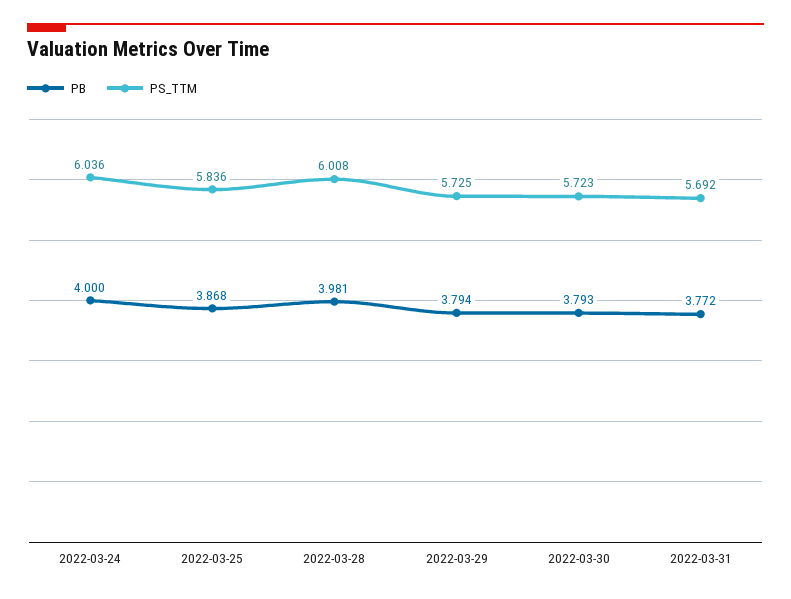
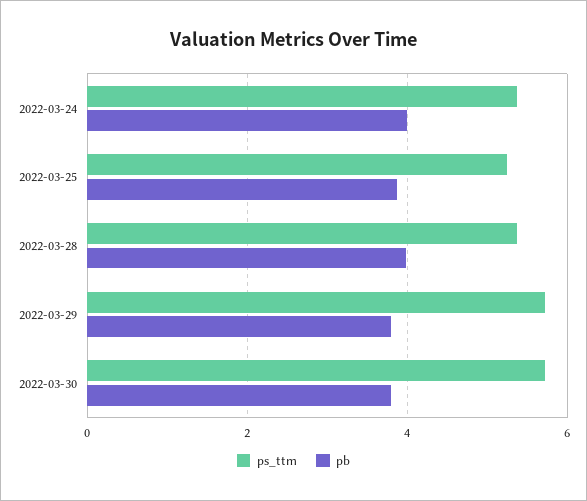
PS_TTM, 2022-03-24: 6.036 -> 5.4
PS_TTM, 2022-03-25: 5.836 -> 5.2
PS_TTM, 2022-03-28: 6.008 -> 5.4
PB, 2022-03-31: 3.772 -> none
PS_TTM, 2022-03-31: 5.692 -> none

